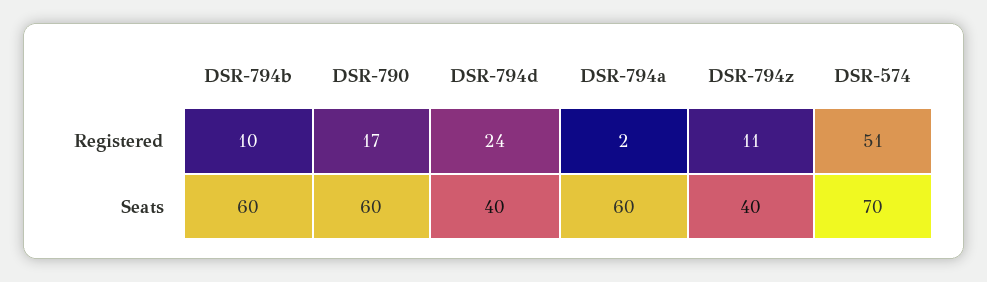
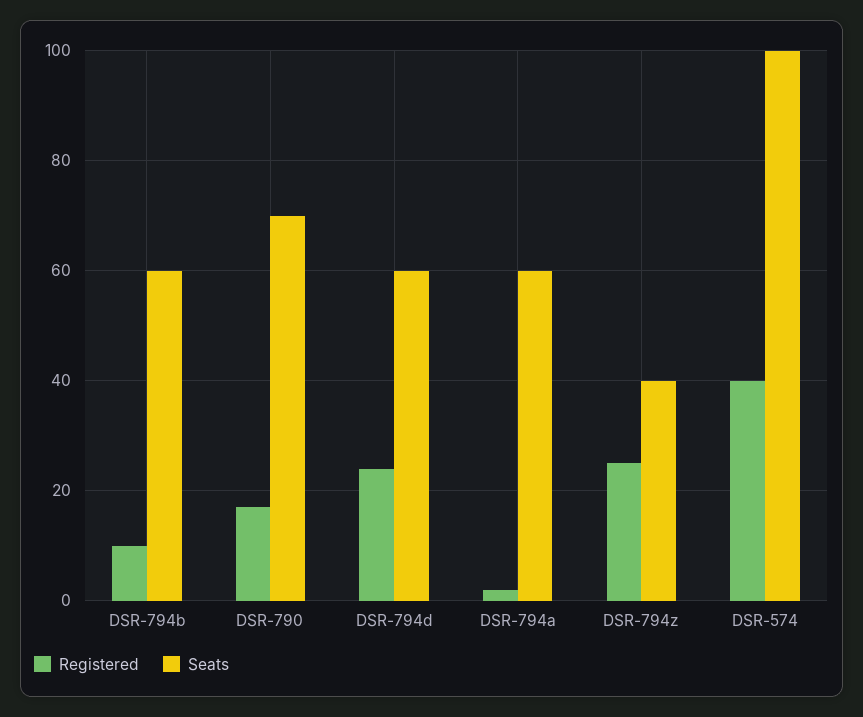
Registered, DSR-794z: 11 -> 25
Registered, DSR-574: 51 -> 40
Seats, DSR-790: 60 -> 70
Seats, DSR-794d: 40 -> 60
Seats, DSR-574: 70 -> 100

